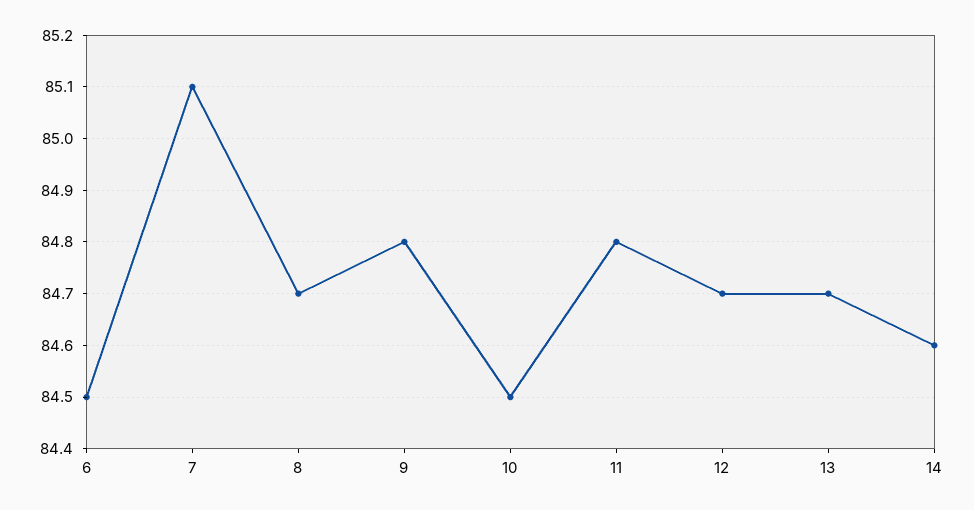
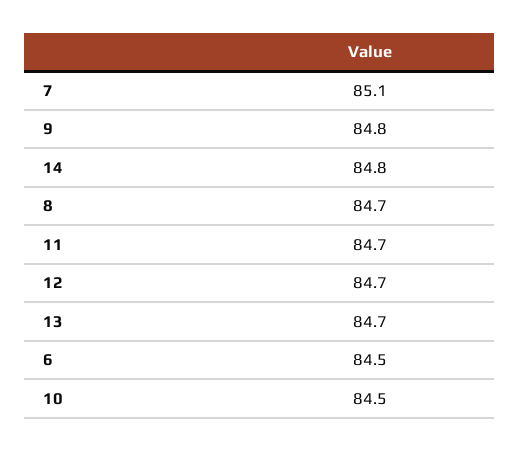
11: 84.8 -> 84.7
14: 84.6 -> 84.8

